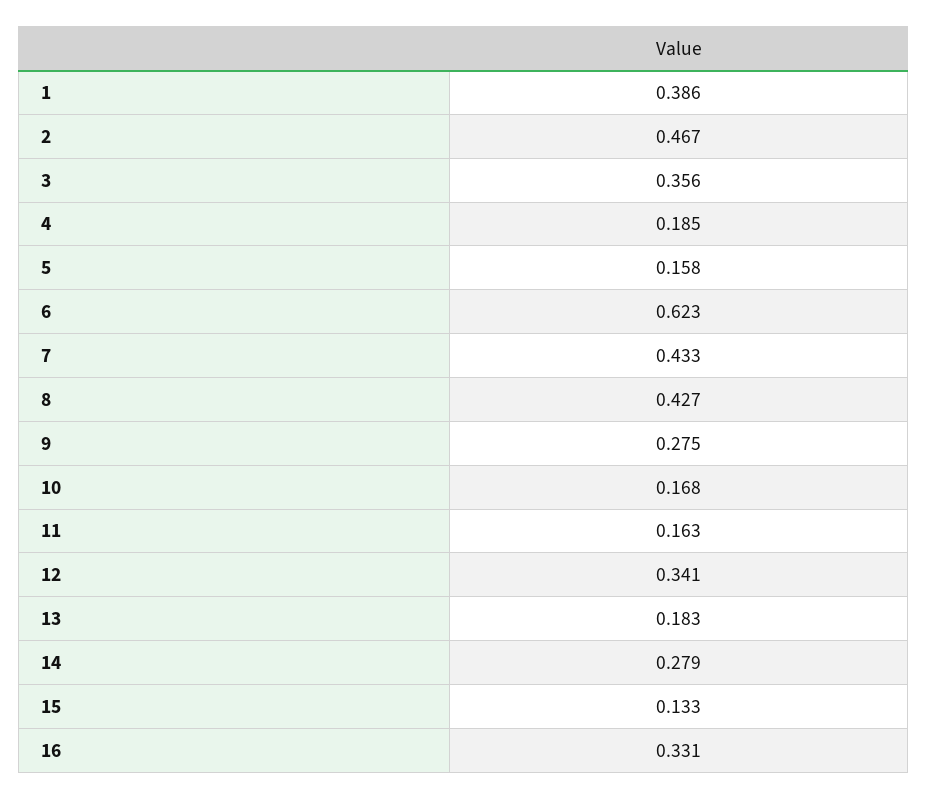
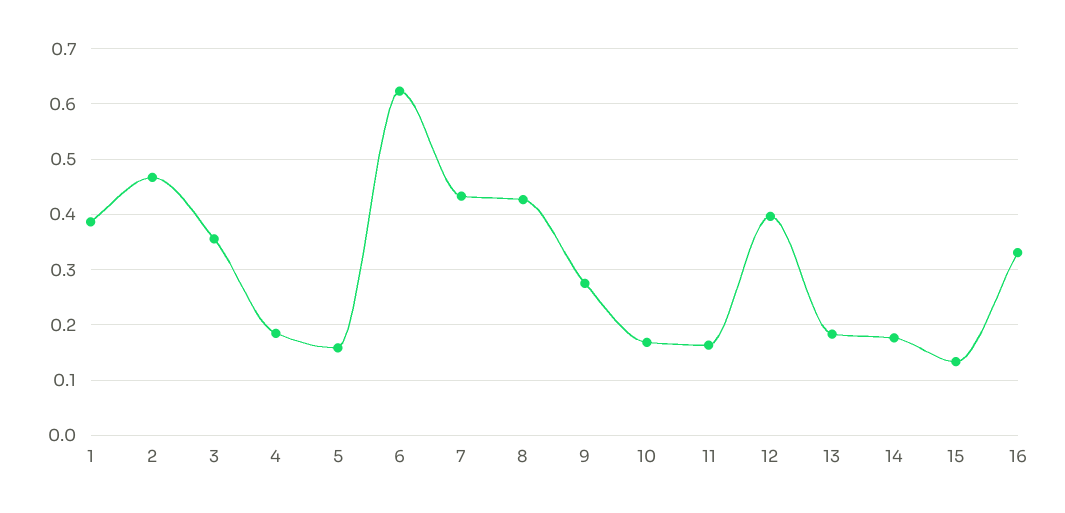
12: 0.341 -> 0.4
14: 0.279 -> 0.18

